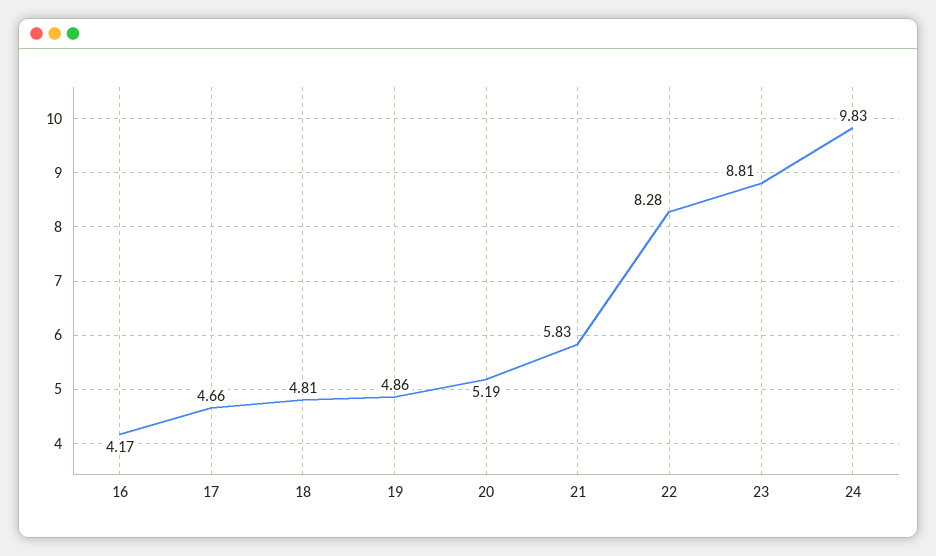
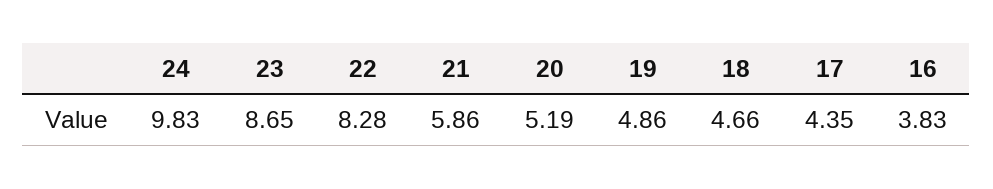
16: 4.17 -> 3.83
17: 4.66 -> 4.35
18: 4.81 -> 4.66
21: 5.83 -> 5.86
23: 8.81 -> 8.65

